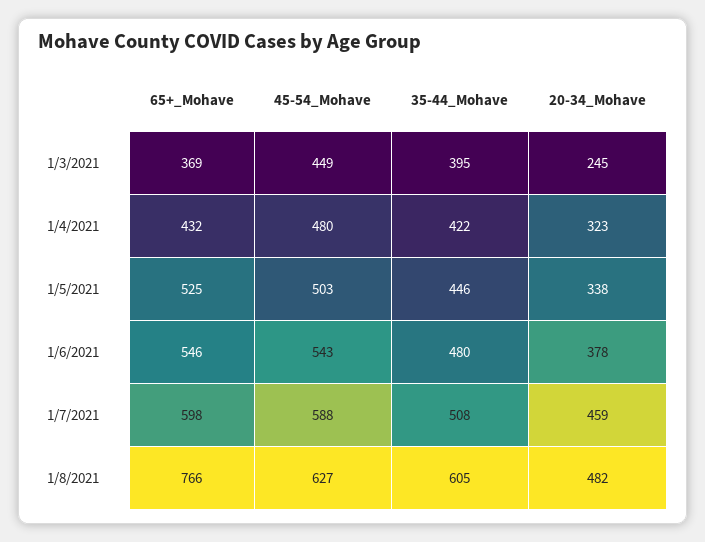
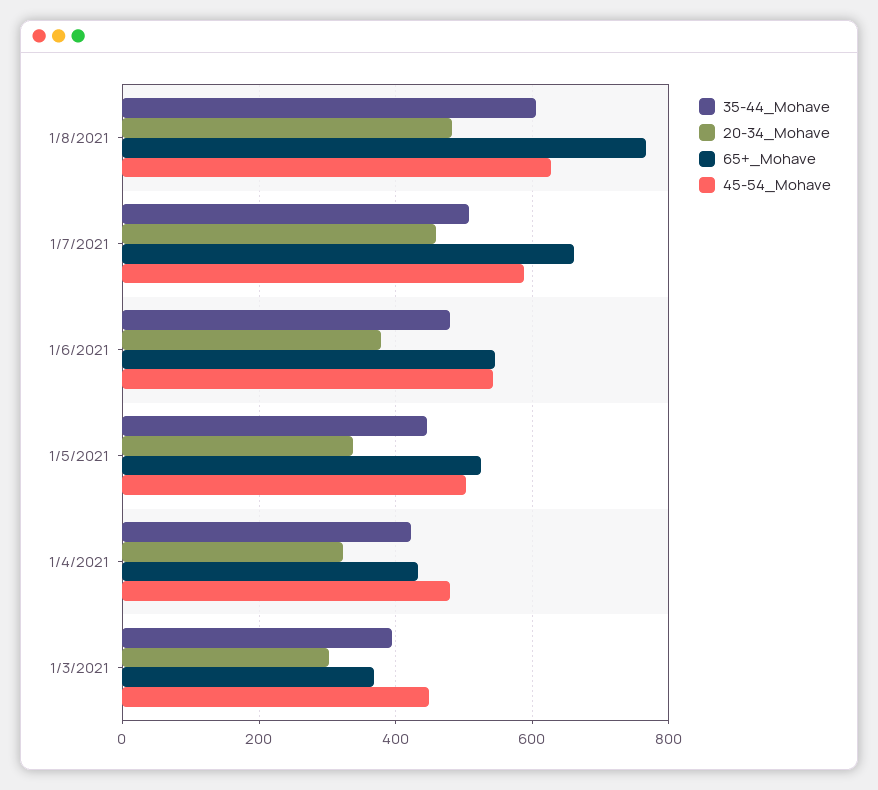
20-34_Mohave, 1/3/2021: 245 -> 300
65+_Mohave, 1/7/2021: 598 -> 660

